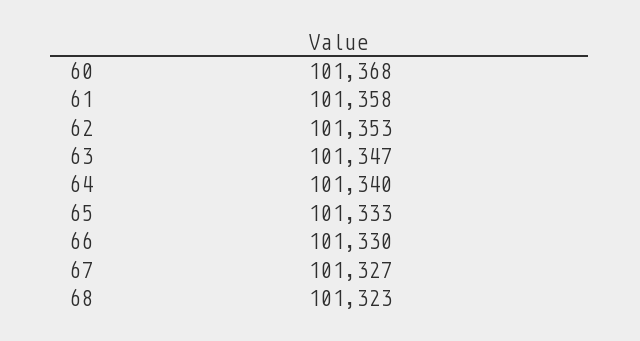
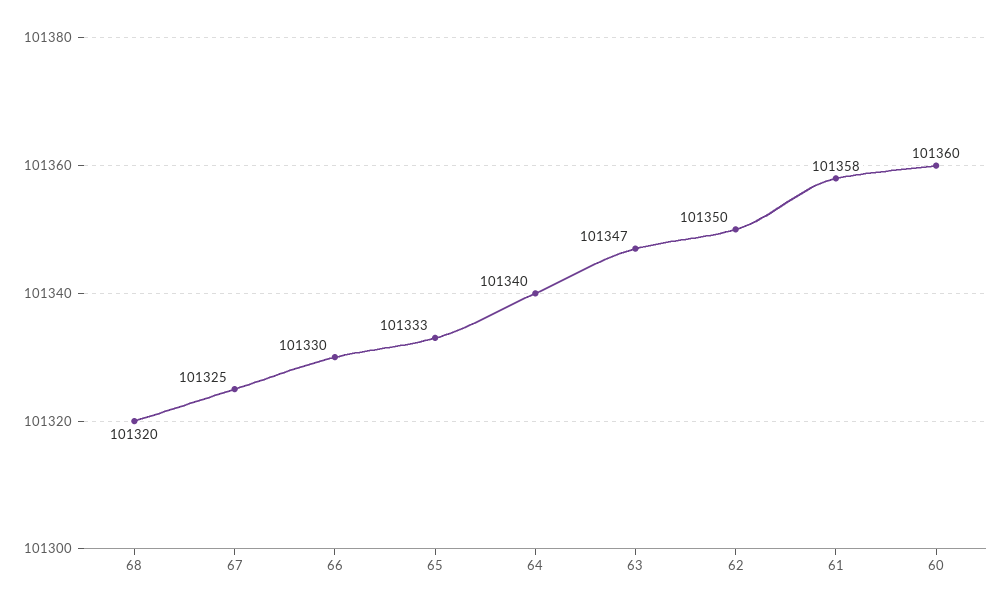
60: 101368 -> 101360
62: 101353 -> 101350
67: 101327 -> 101325
68: 101323 -> 101320

